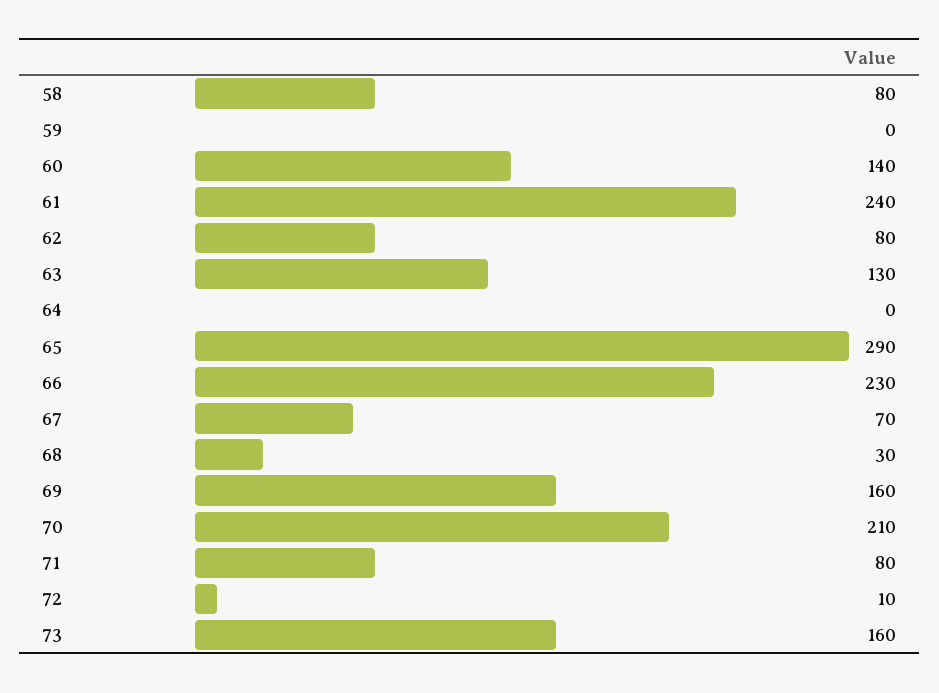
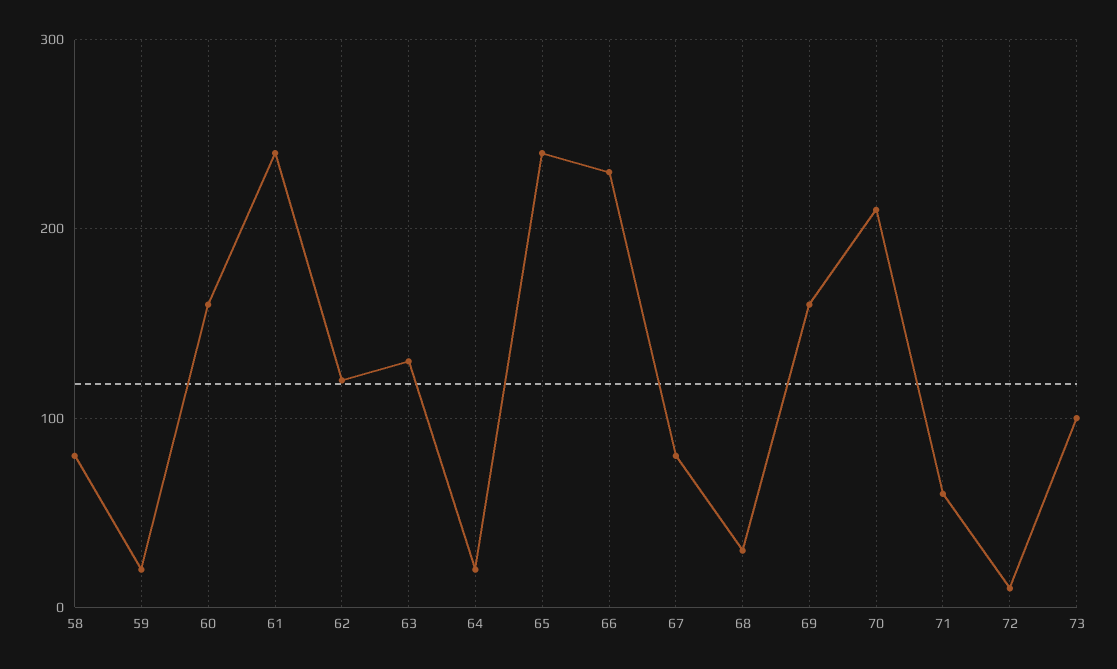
59: 0 -> 20
60: 140 -> 160
62: 80 -> 120
64: 0 -> 20
65: 290 -> 240
67: 70 -> 80
71: 80 -> 60
73: 160 -> 100

